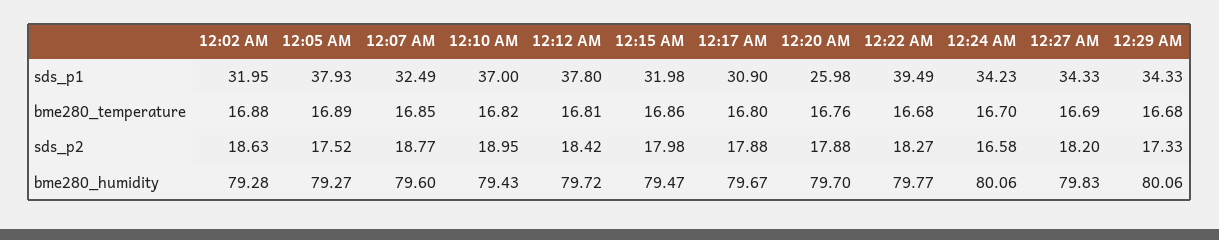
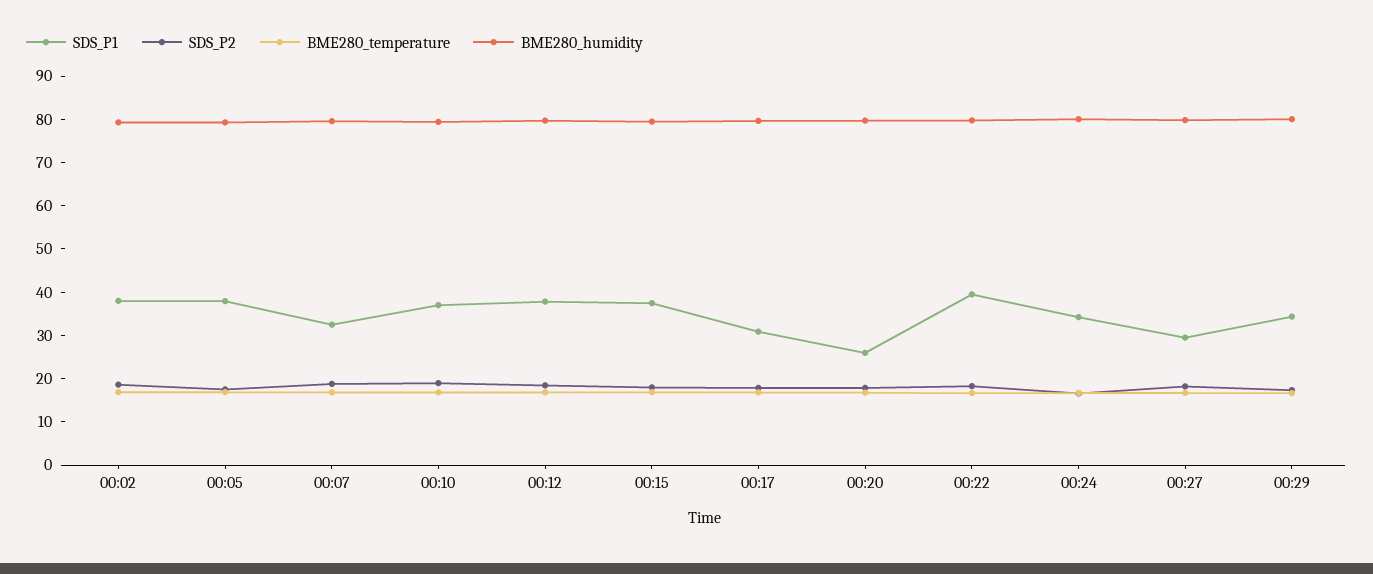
sds_p1, 12:02 AM: 31.95 -> 38
sds_p1, 12:15 AM: 31.98 -> 38
sds_p1, 12:27 AM: 34.33 -> 30

